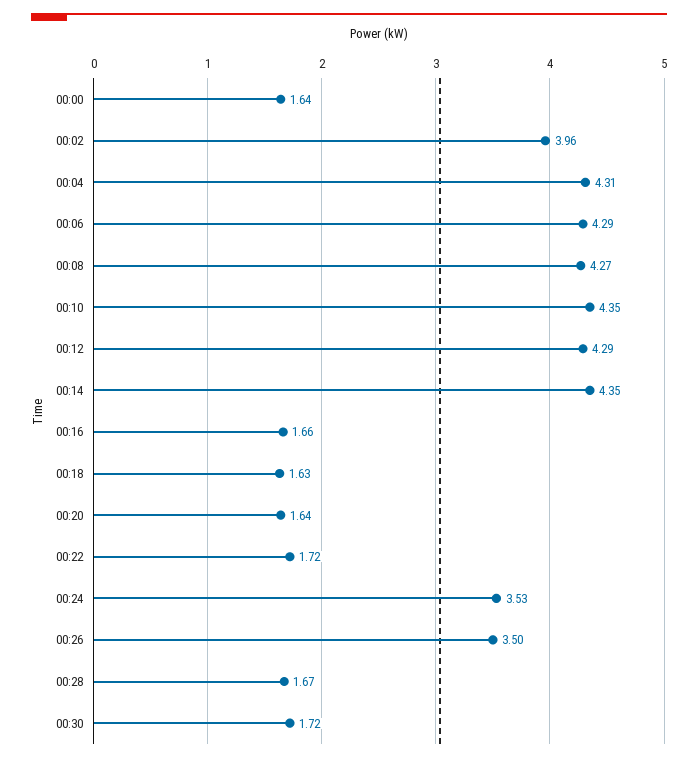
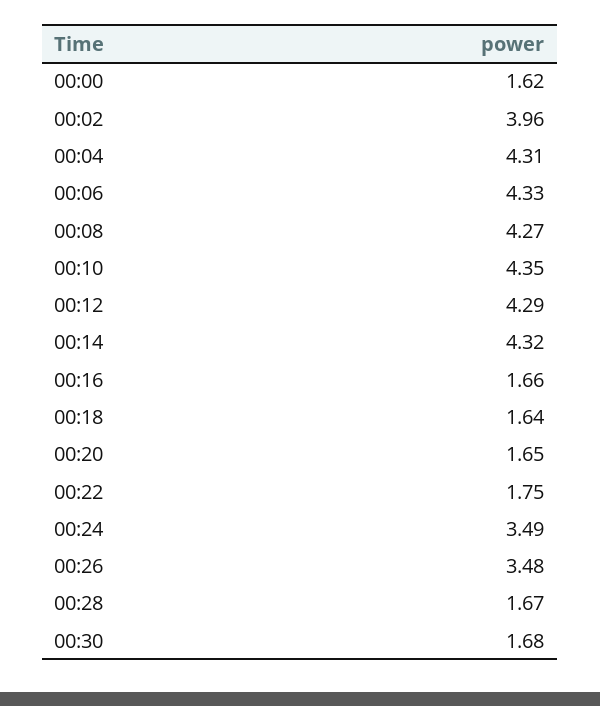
00:00: 1.64 -> 1.62
00:06: 4.29 -> 4.33
00:14: 4.35 -> 4.32
00:18: 1.63 -> 1.64
00:20: 1.64 -> 1.65
00:22: 1.72 -> 1.75
00:24: 3.53 -> 3.49
00:26: 3.5 -> 3.48
00:30: 1.72 -> 1.68

